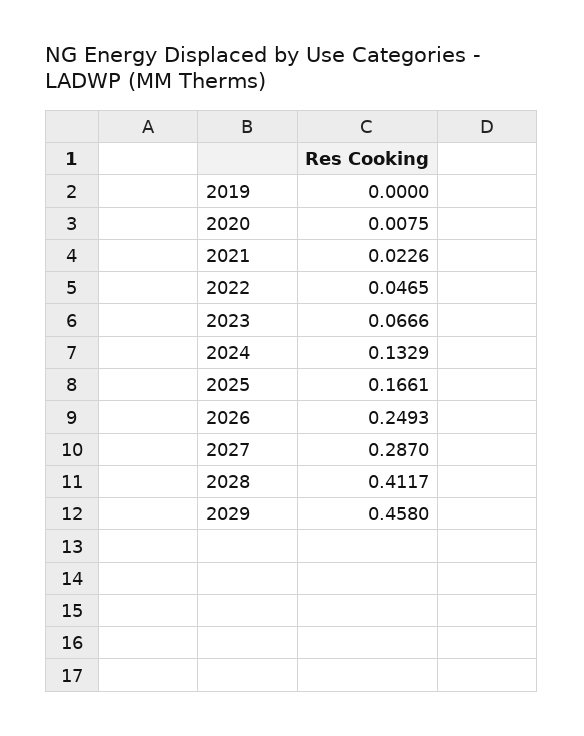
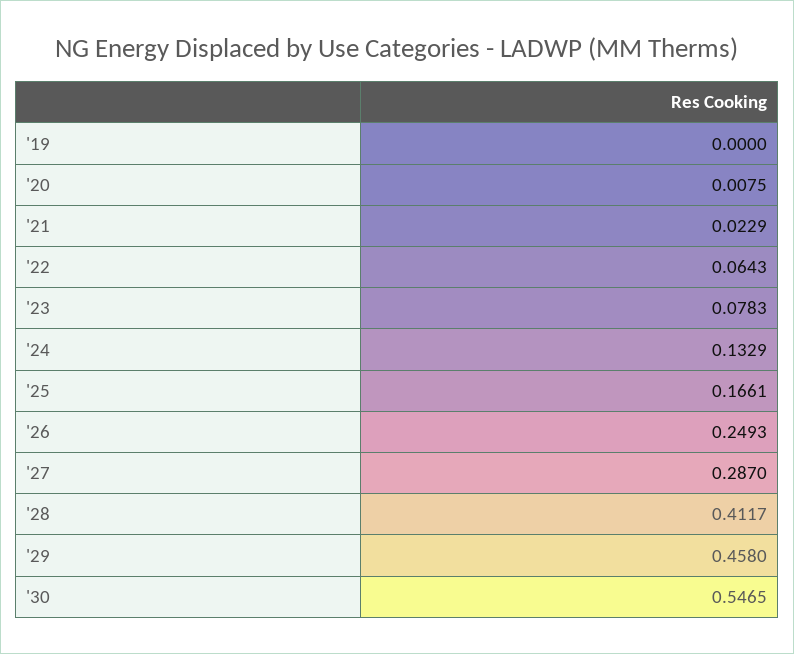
2021: 0.0226 -> 0.0229
2022: 0.0465 -> 0.0643
2023: 0.0666 -> 0.0783
'30: none -> 0.5465

